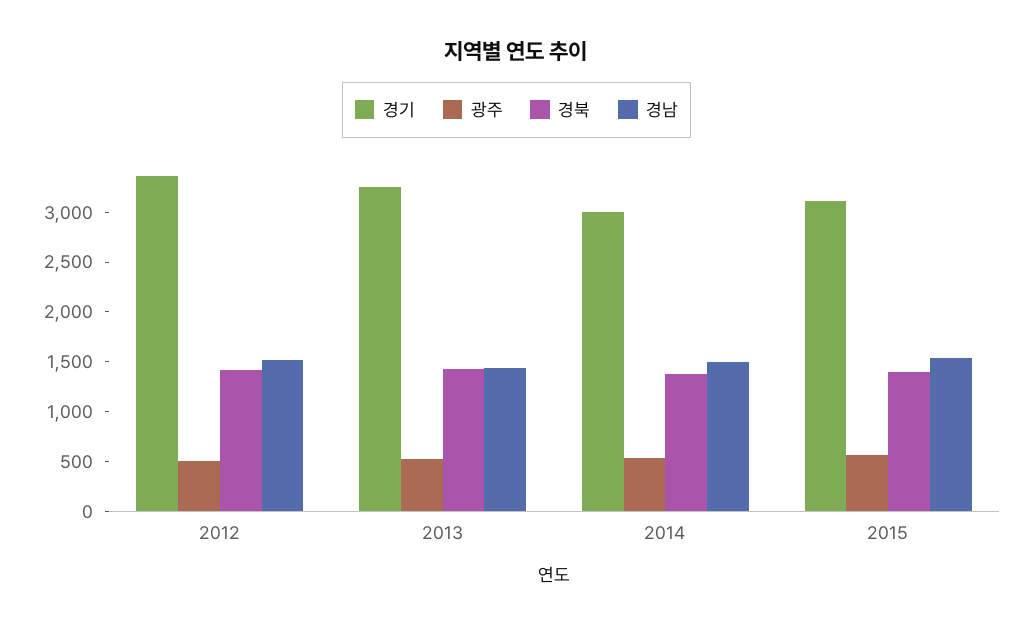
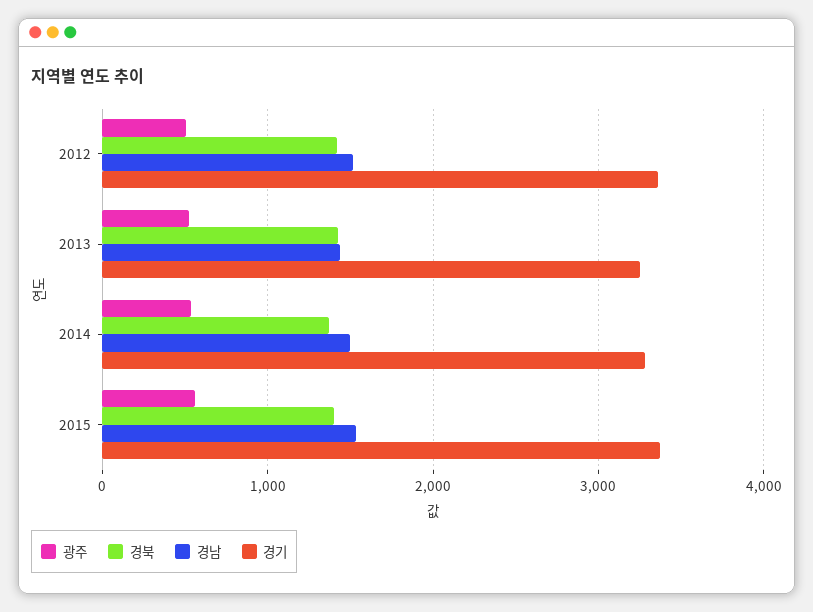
경기, 2014: 3000 -> 3300
경기, 2015: 3100 -> 3400

